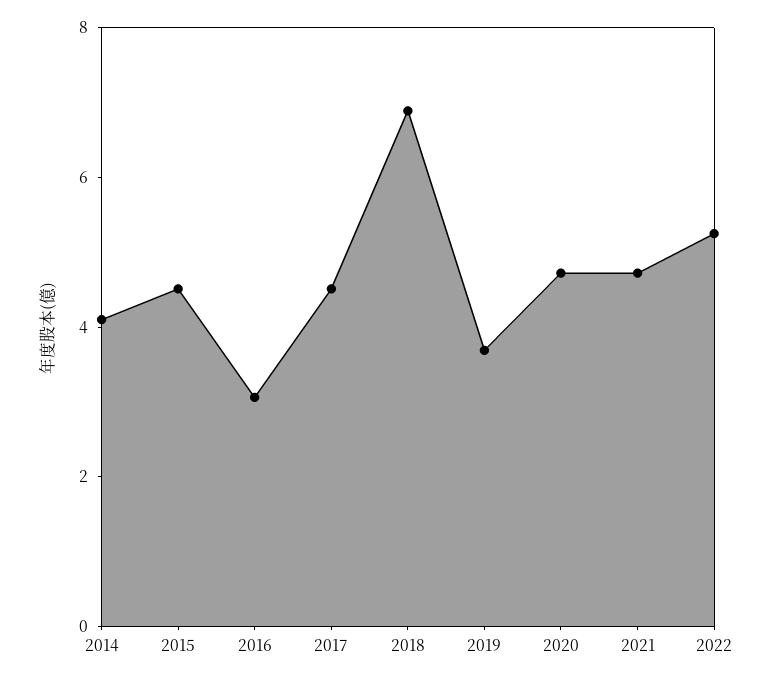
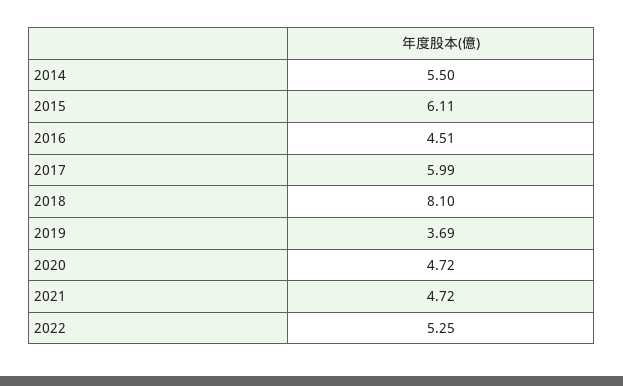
2014: 4 -> 5.5
2015: 4.5 -> 6.11
2016: 3 -> 4.51
2017: 4.5 -> 5.99
2018: 7 -> 8.1

